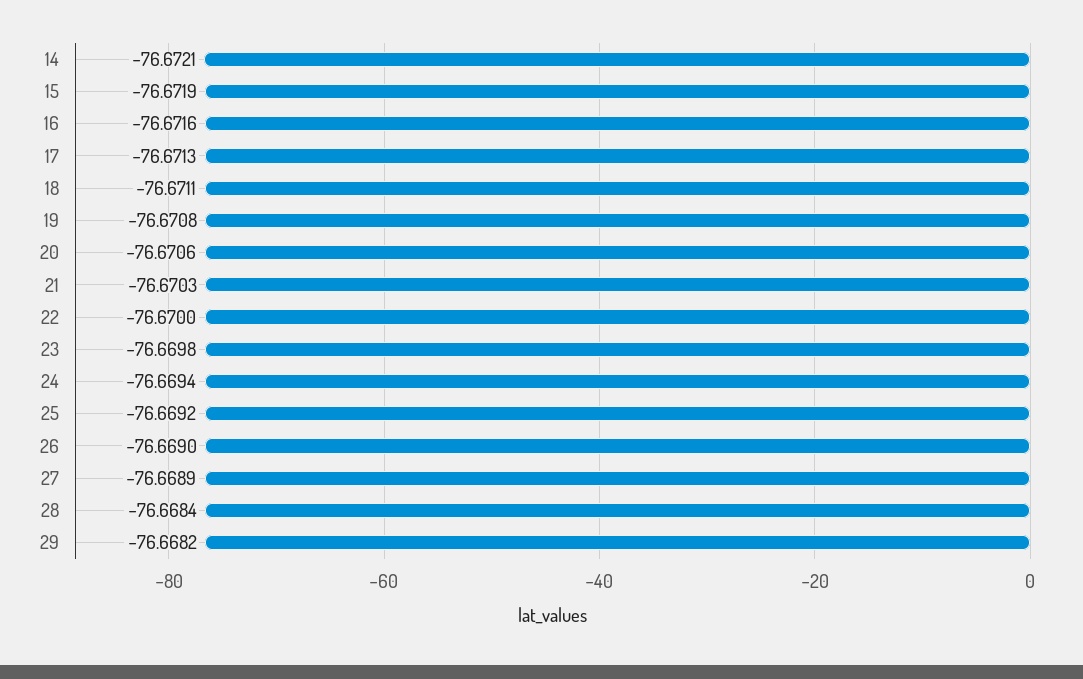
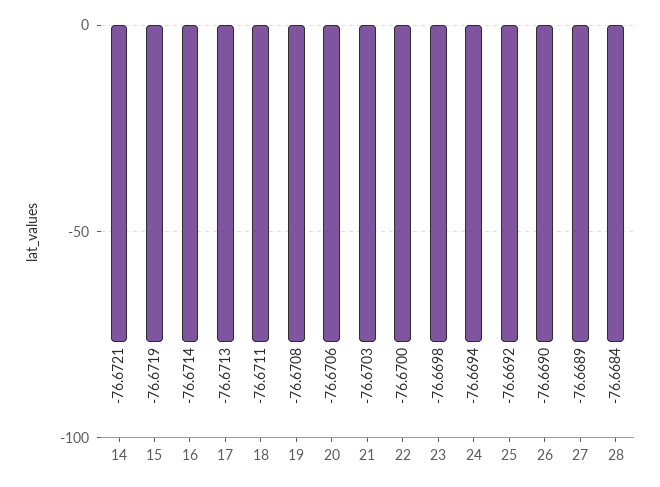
16: -76.6716 -> -76.6714
29: -76.6682 -> none

